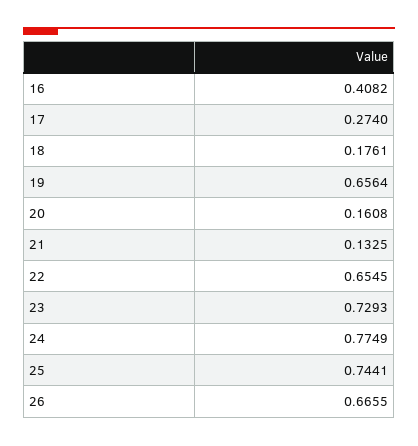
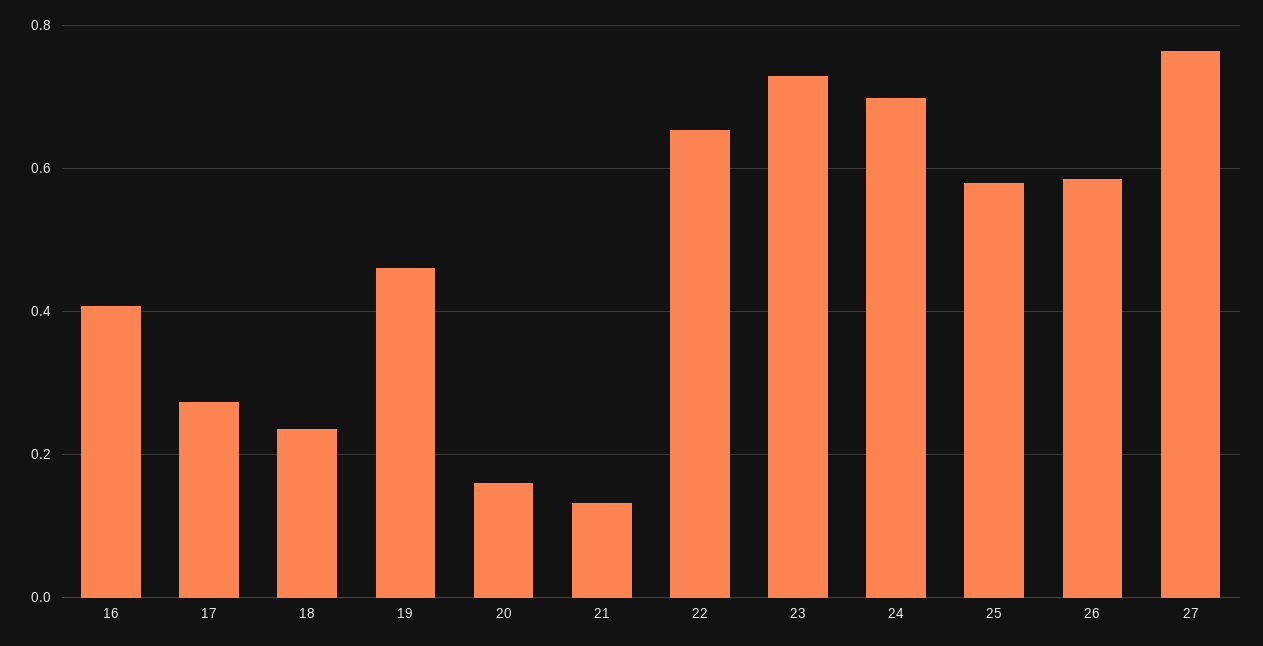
18: 0.1761 -> 0.24
19: 0.6564 -> 0.46
24: 0.7749 -> 0.7
25: 0.7441 -> 0.58
26: 0.6655 -> 0.58
27: none -> 0.76

